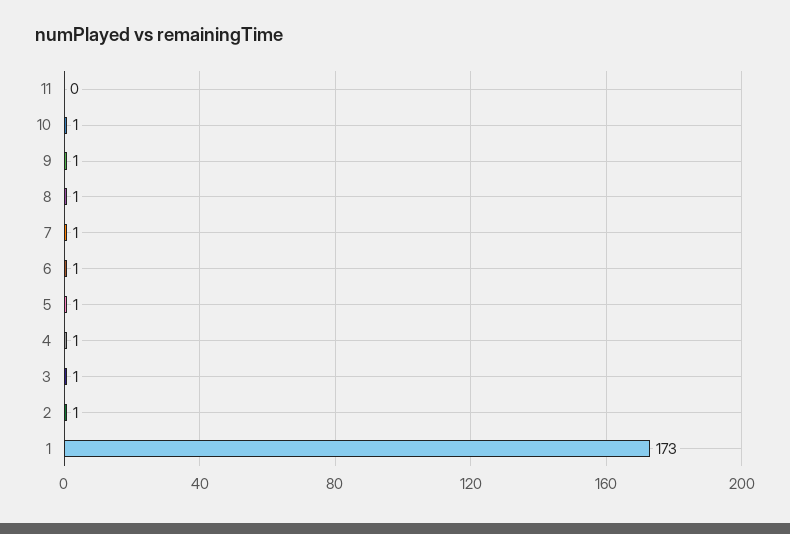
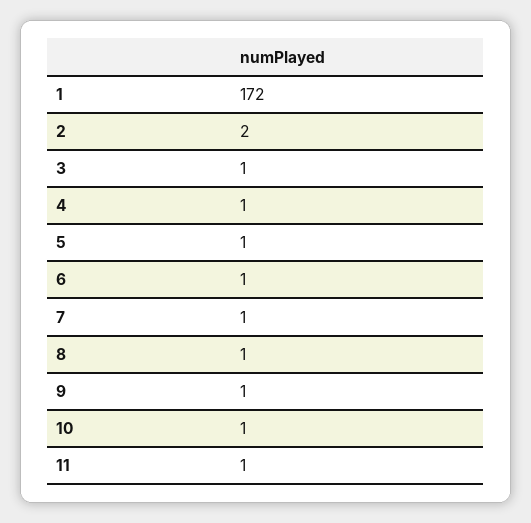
11: 0 -> 1
2: 1 -> 2
1: 173 -> 172

